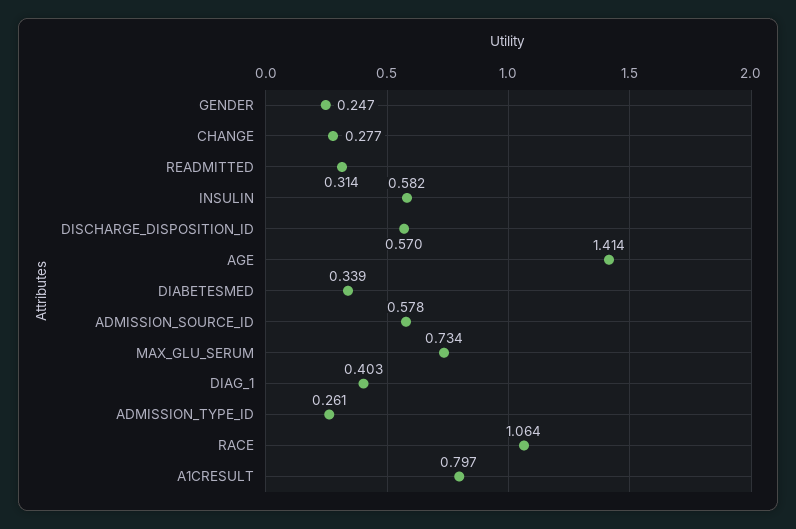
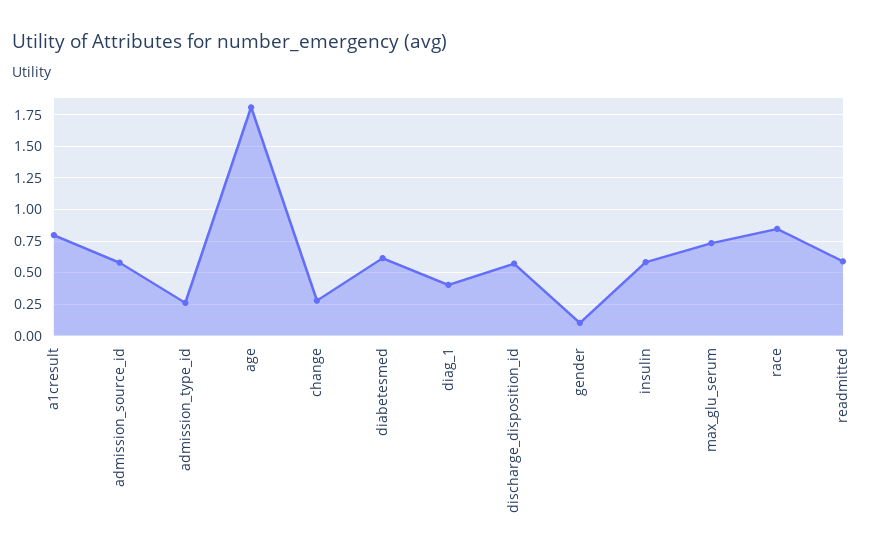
GENDER: 0.247 -> 0.1
READMITTED: 0.314 -> 0.6
AGE: 1.414 -> 1.8
DIABETESMED: 0.339 -> 0.6
RACE: 1.064 -> 0.85

